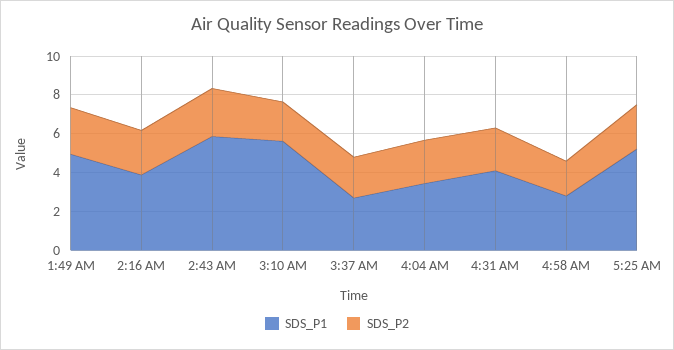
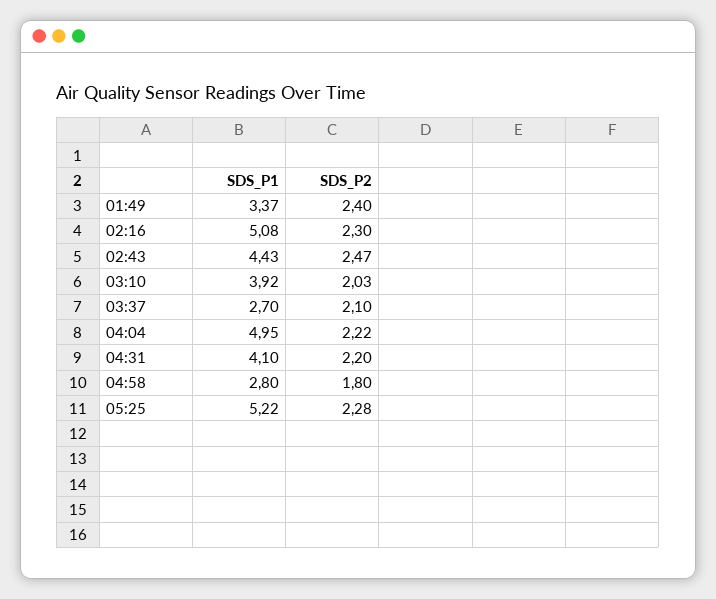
SDS_P1, 1:49 AM: 5 -> 3.37
SDS_P1, 2:16 AM: 4 -> 5.08
SDS_P1, 2:43 AM: 6 -> 4.43
SDS_P1, 3:10 AM: 5.5 -> 3.92
SDS_P1, 4:04 AM: 3.5 -> 4.95

